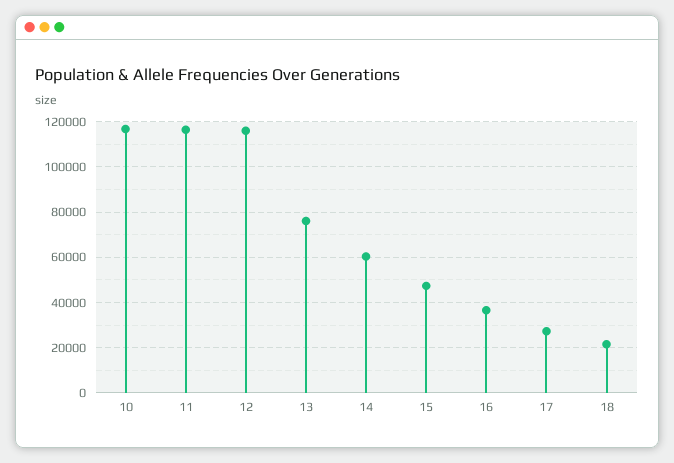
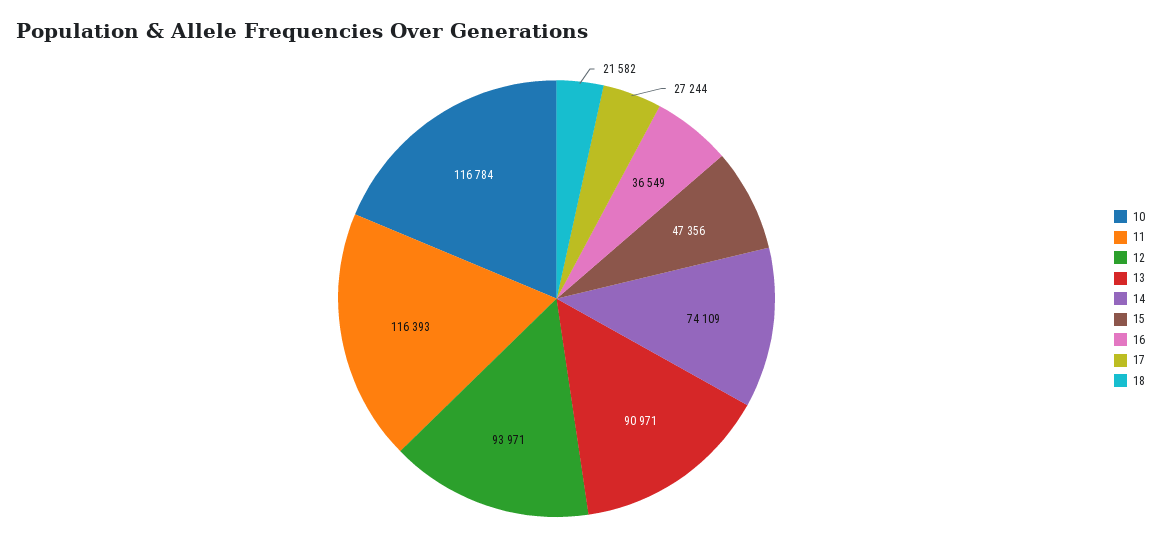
12: 115000 -> 93971
13: 75000 -> 90971
14: 60000 -> 74109

